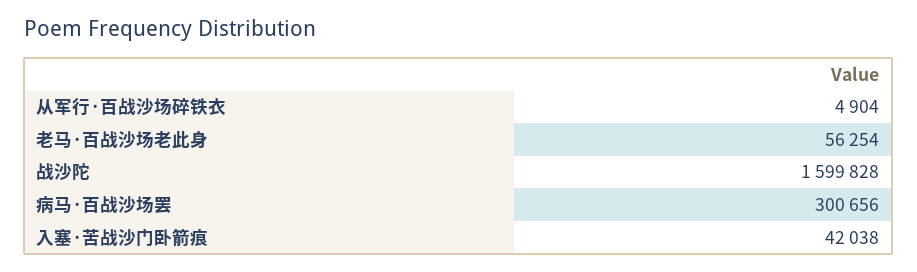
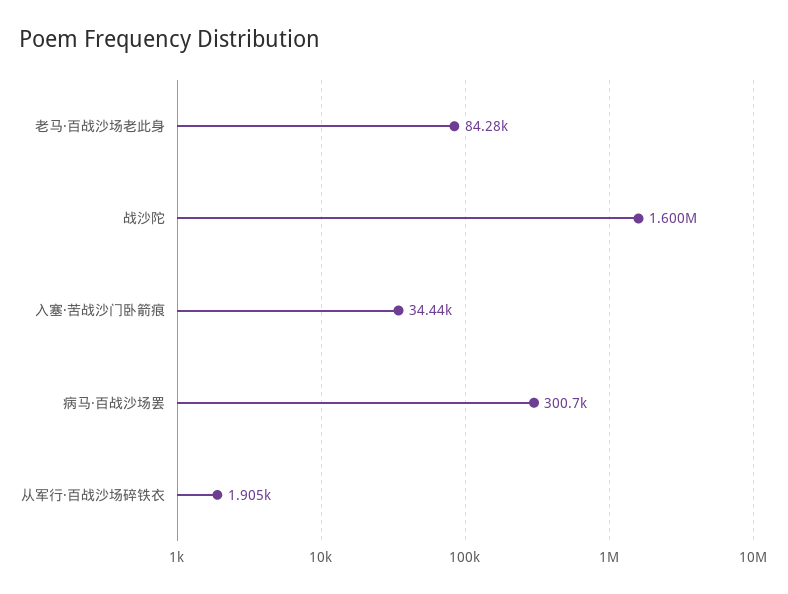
从军行·百战沙场碎铁衣: 4904 -> 1905
老马·百战沙场老此身: 56254 -> 84280
入塞·苦战沙门卧箭痕: 42038 -> 34440

